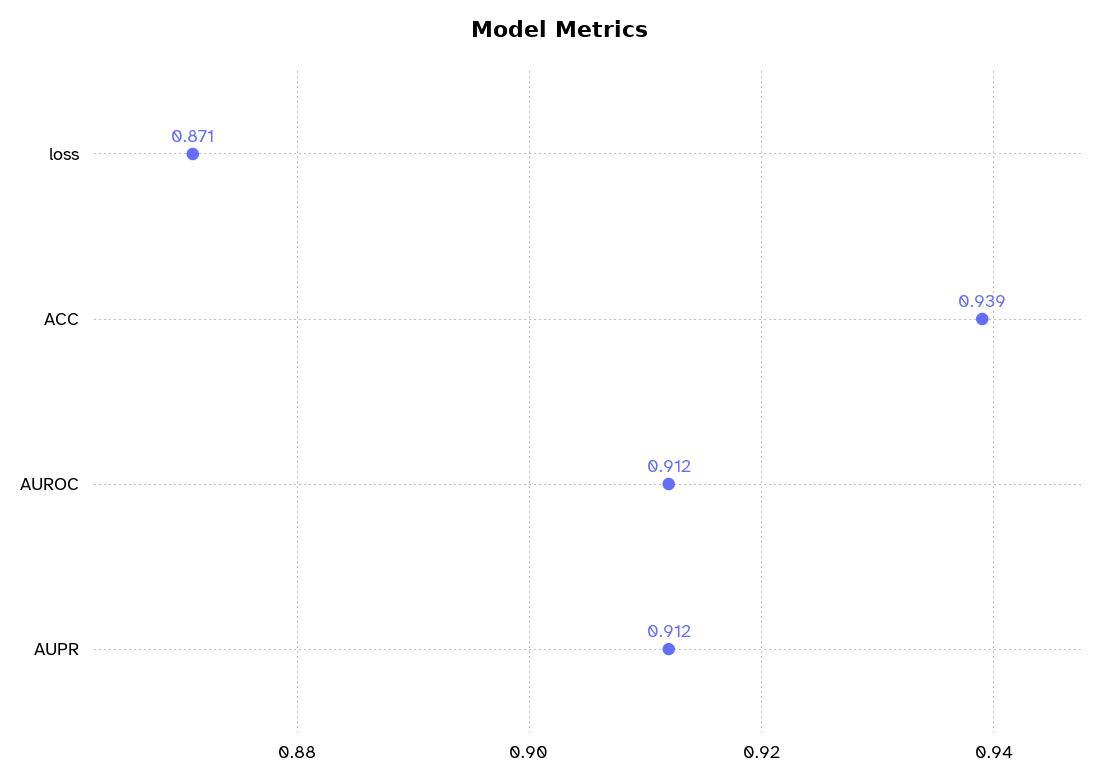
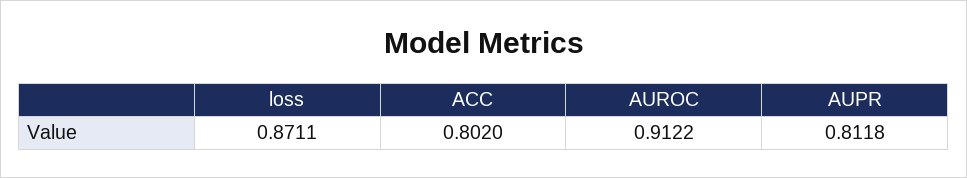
ACC: 0.939 -> 0.802
AUPR: 0.912 -> 0.8118

